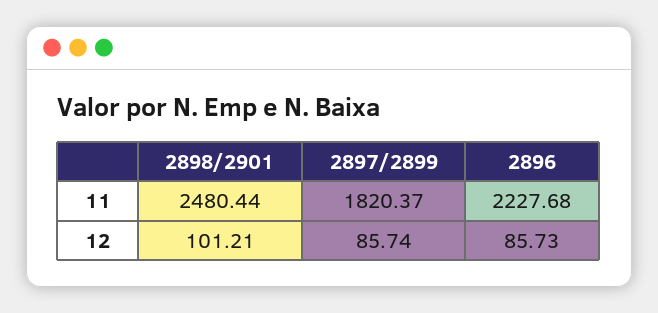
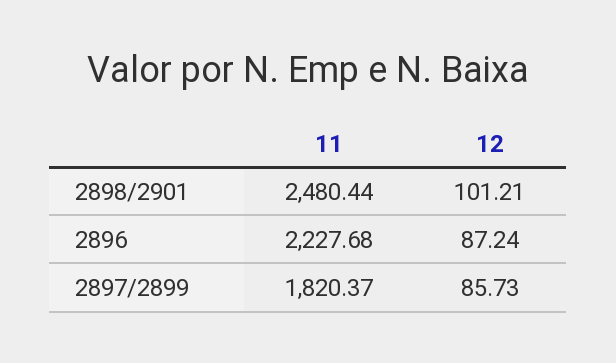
2897/2899, 12: 85.74 -> 85.73
2896, 12: 85.73 -> 87.24

